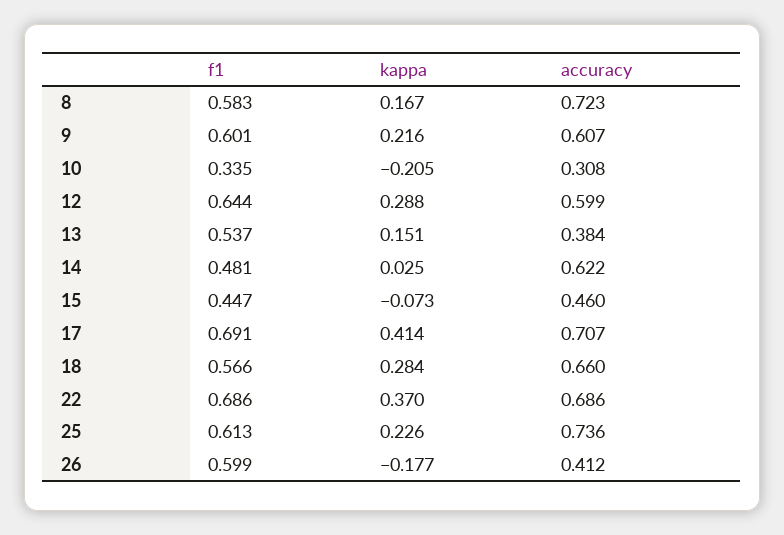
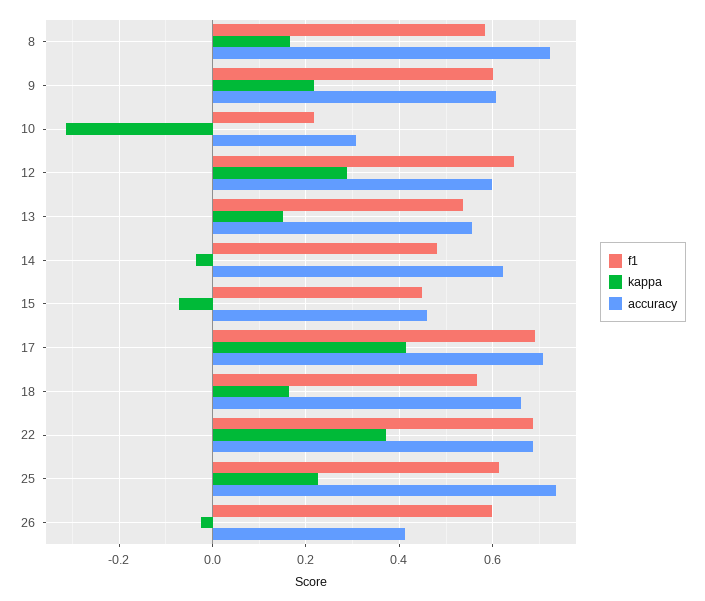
f1, 10: 0.335 -> 0.22
kappa, 10: -0.205 -> -0.32
accuracy, 13: 0.384 -> 0.56
kappa, 14: 0.025 -> -0.04
kappa, 18: 0.284 -> 0.16
kappa, 26: -0.177 -> -0.02

